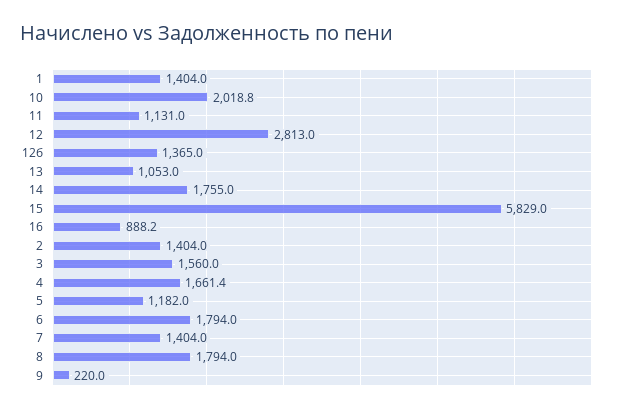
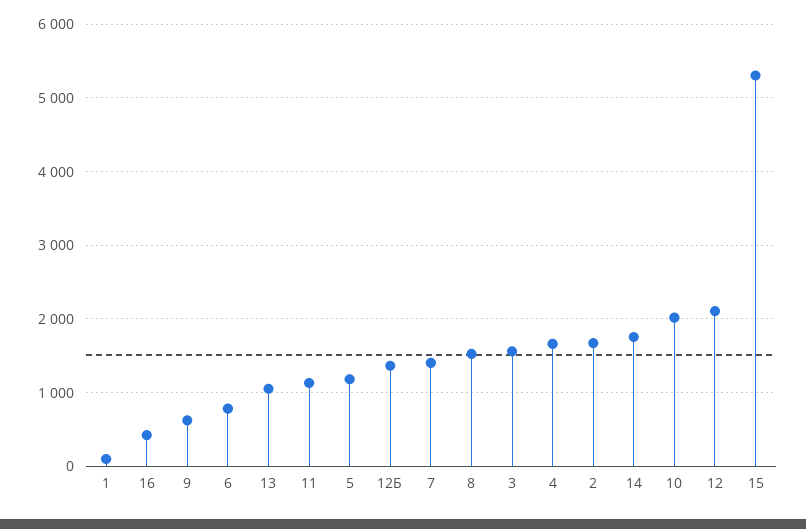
1: 1404 -> 100
12: 2813 -> 2100
15: 5829 -> 5300
16: 888.2 -> 400
2: 1404 -> 1700
6: 1794 -> 800
8: 1794 -> 1500
9: 220 -> 600

